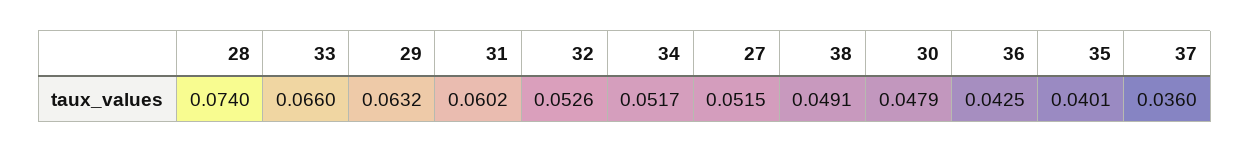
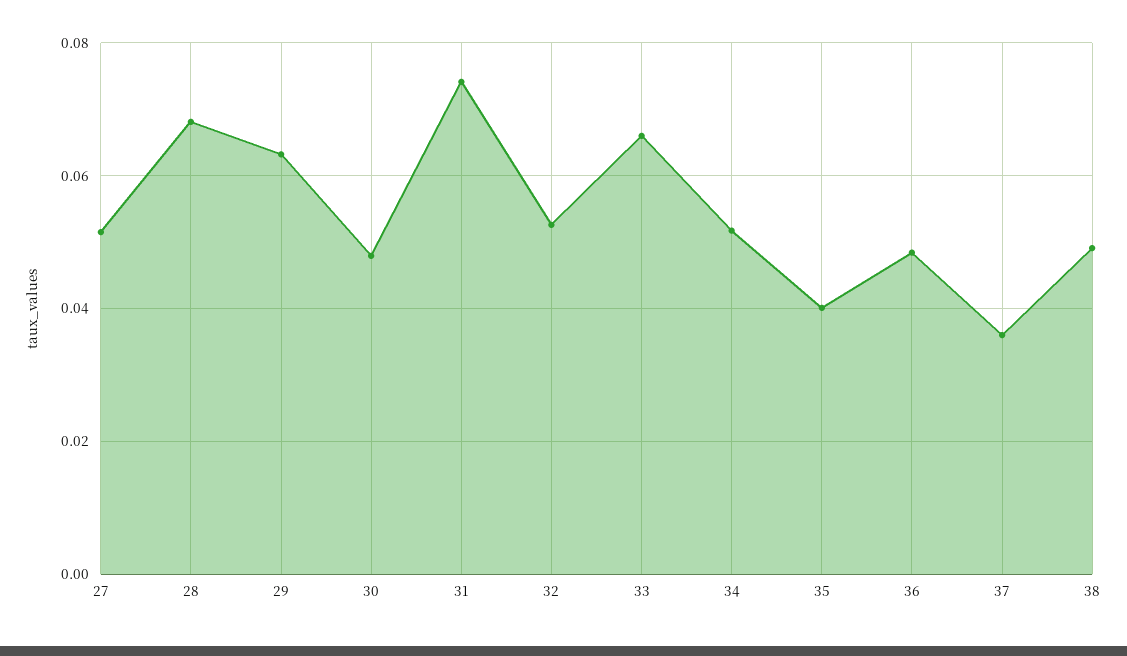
28: 0.074 -> 0.068
31: 0.0602 -> 0.074
36: 0.0425 -> 0.048

